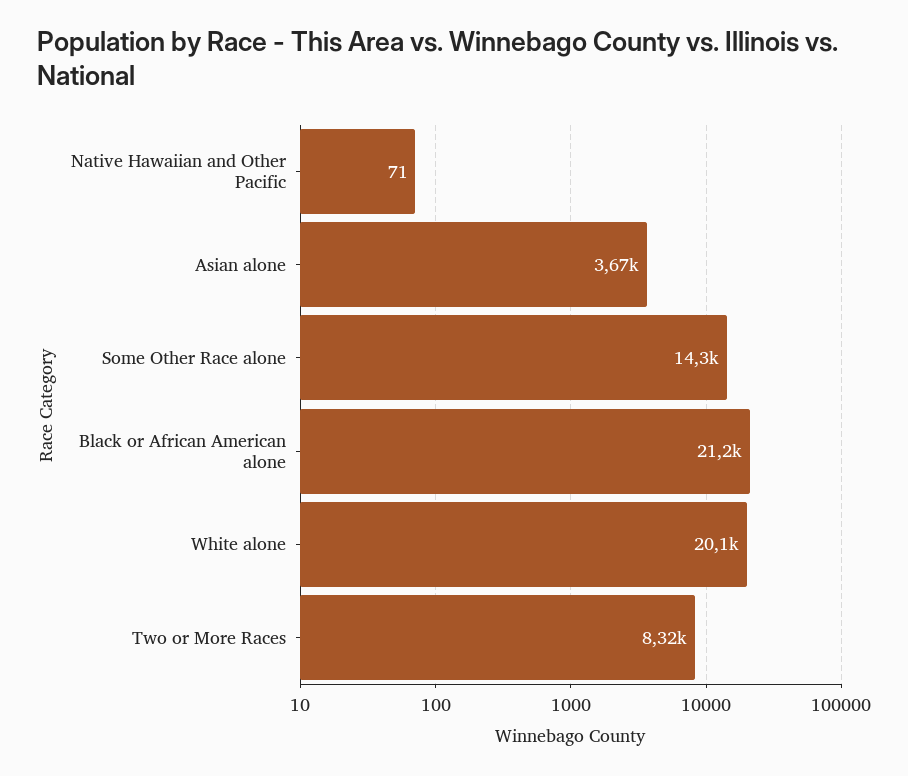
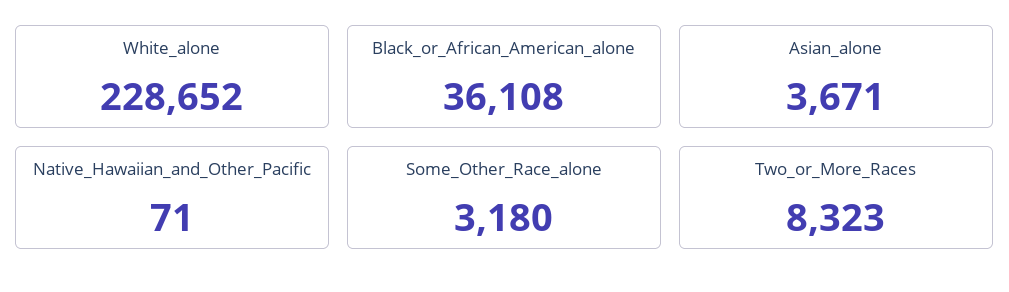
Some Other Race alone: 14300 -> 3180
Black or African American alone: 21200 -> 36108
White alone: 20100 -> 228652

